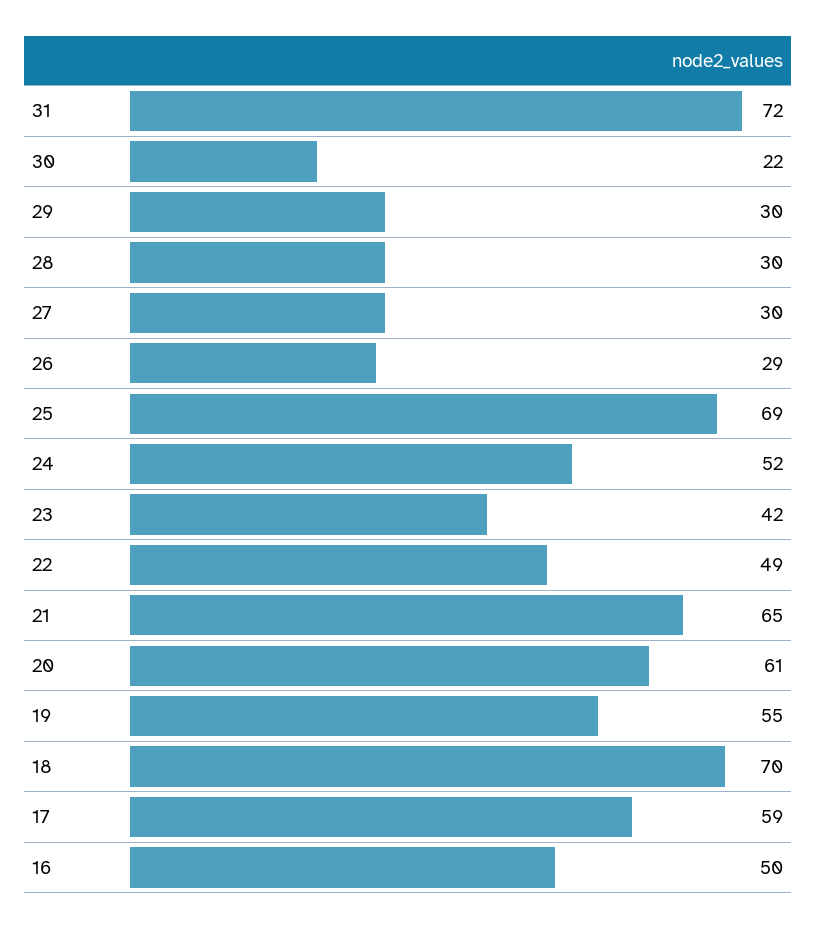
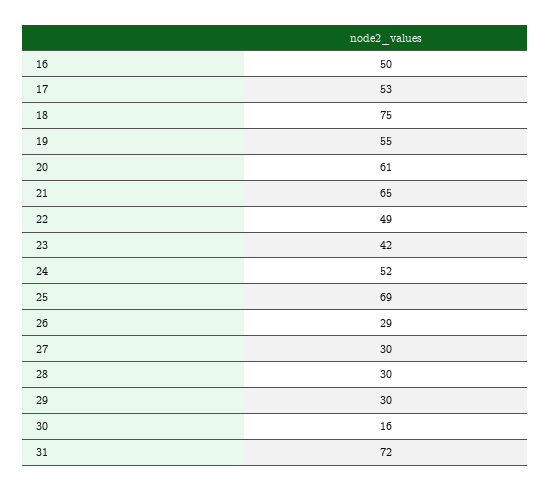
30: 22 -> 16
18: 70 -> 75
17: 59 -> 53

